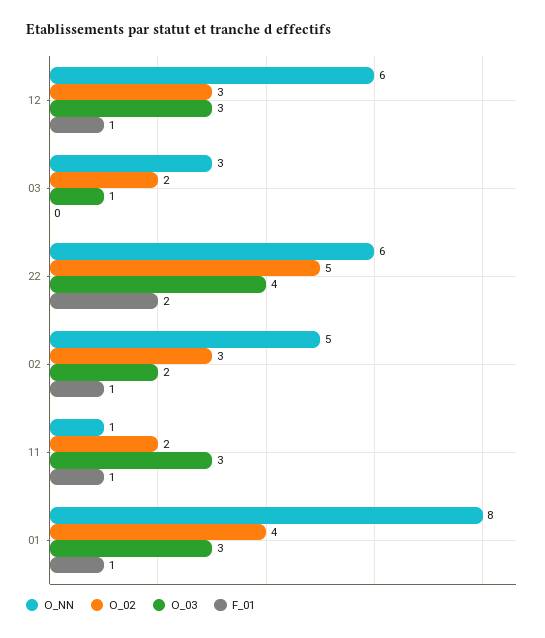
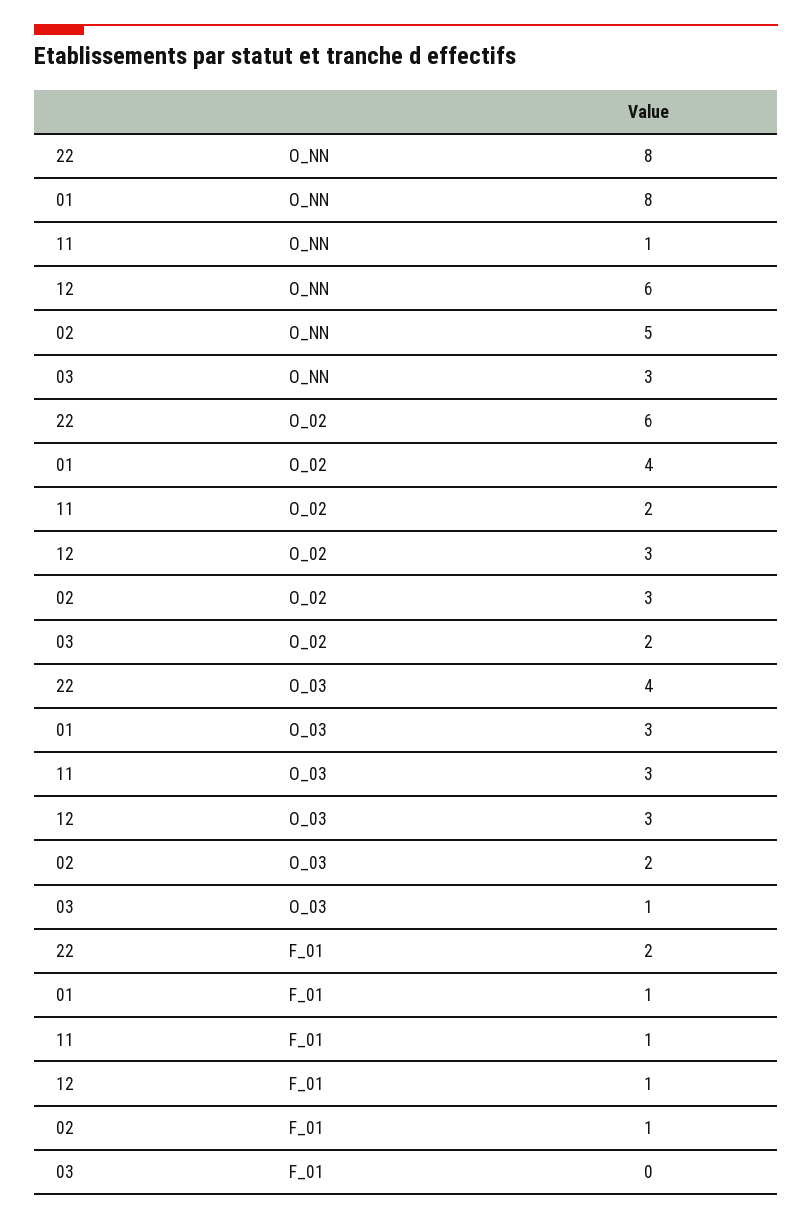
O_NN, 22: 6 -> 8
O_02, 22: 5 -> 6

